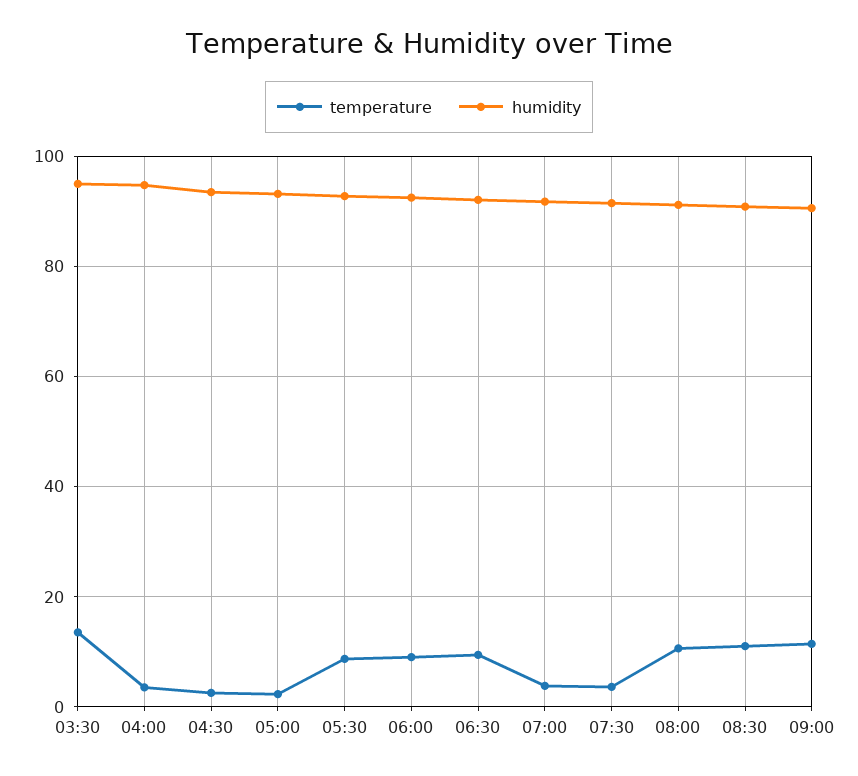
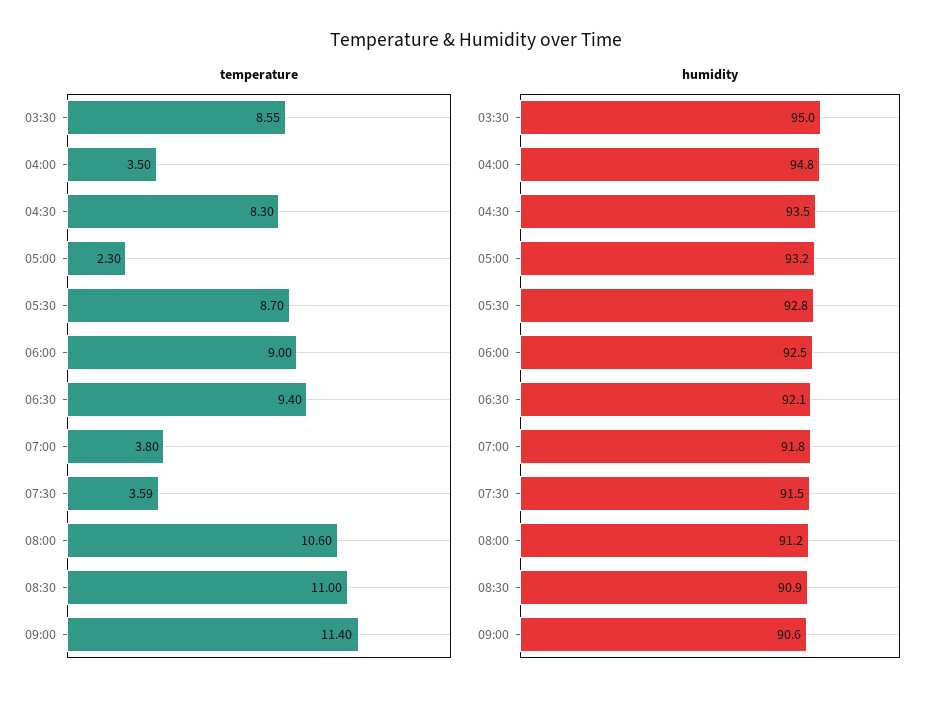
temperature, 03:30: 14 -> 8.55
temperature, 04:30: 2 -> 8.3

